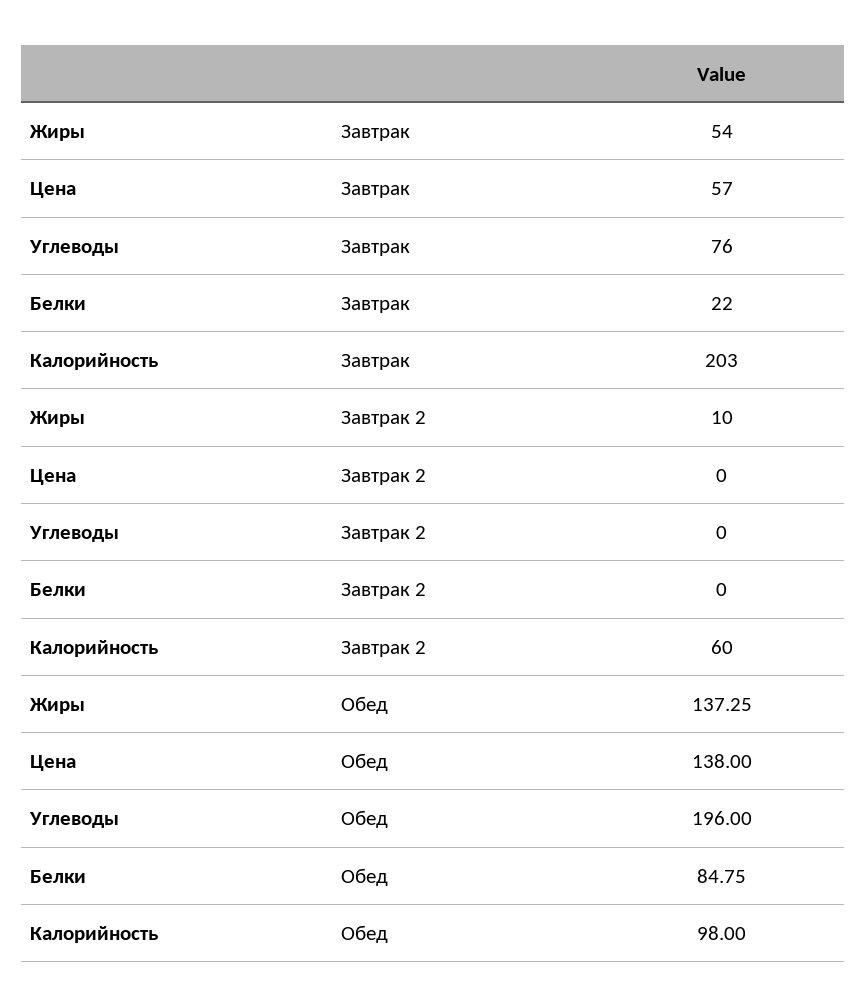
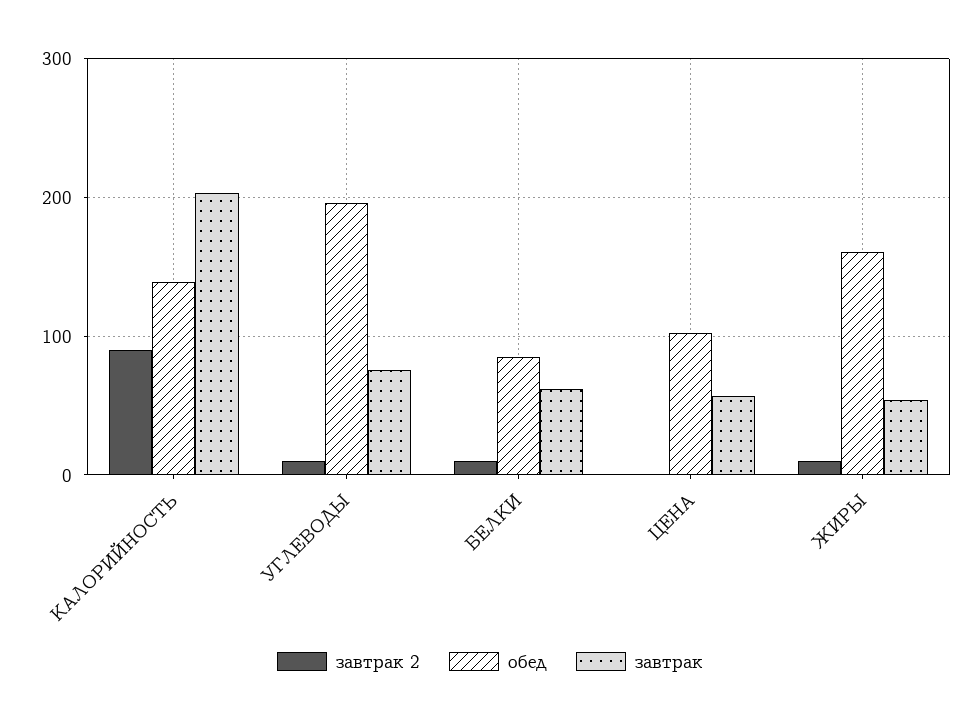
Завтрак, Белки: 22 -> 60
Завтрак 2, Углеводы: 0 -> 10
Завтрак 2, Белки: 0 -> 10
Завтрак 2, Калорийность: 60 -> 90
Обед, Жиры: 137.25 -> 160
Обед, Цена: 138 -> 100
Обед, Калорийность: 98 -> 140

